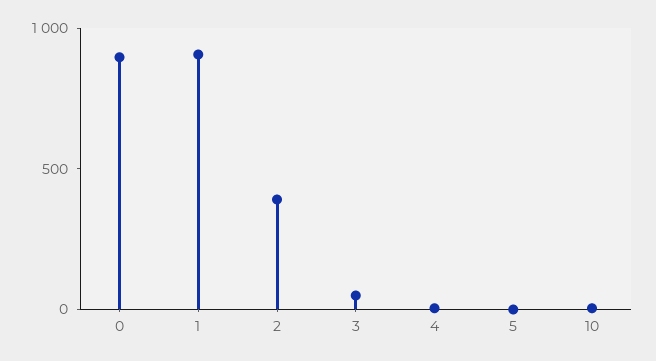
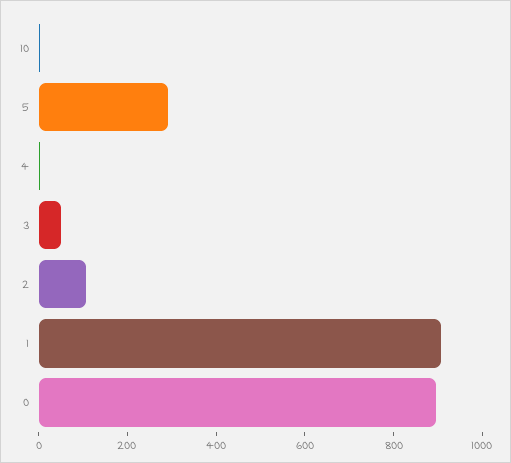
2: 400 -> 100
5: 0 -> 300

